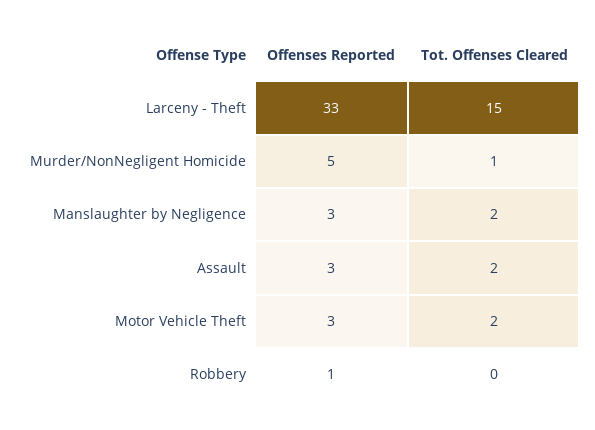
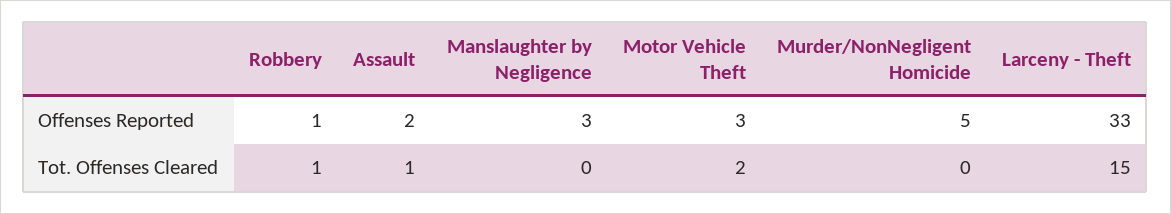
Tot. Offenses Cleared, Murder/NonNegligent Homicide: 1 -> 0
Tot. Offenses Cleared, Manslaughter by Negligence: 2 -> 0
Offenses Reported, Assault: 3 -> 2
Tot. Offenses Cleared, Assault: 2 -> 1
Tot. Offenses Cleared, Robbery: 0 -> 1

